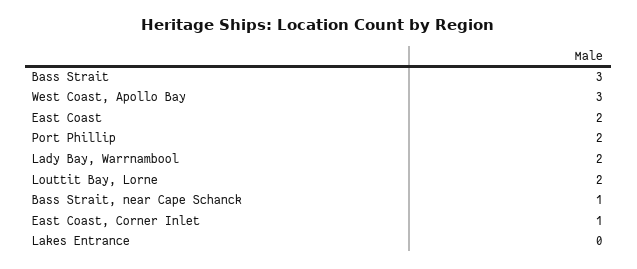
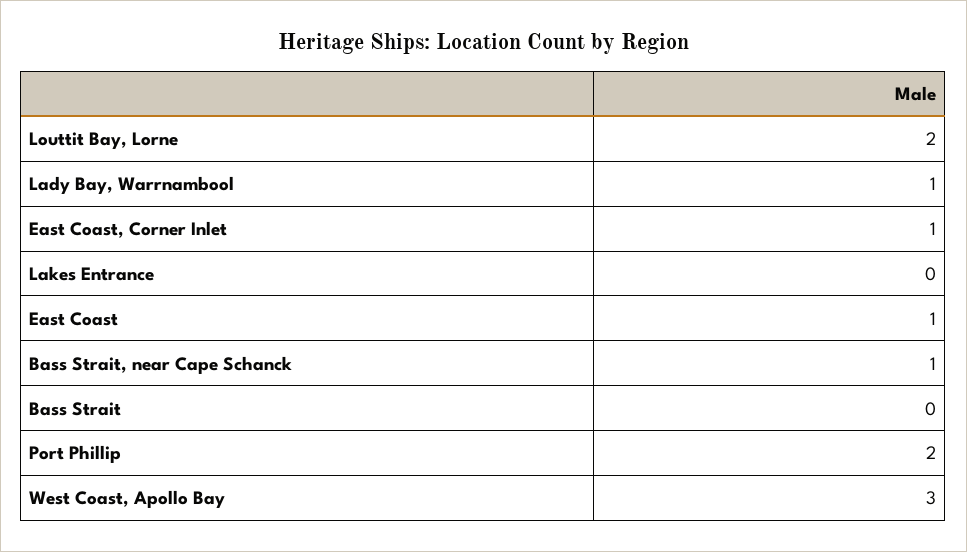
Bass Strait: 3 -> 0
East Coast: 2 -> 1
Lady Bay, Warrnambool: 2 -> 1

